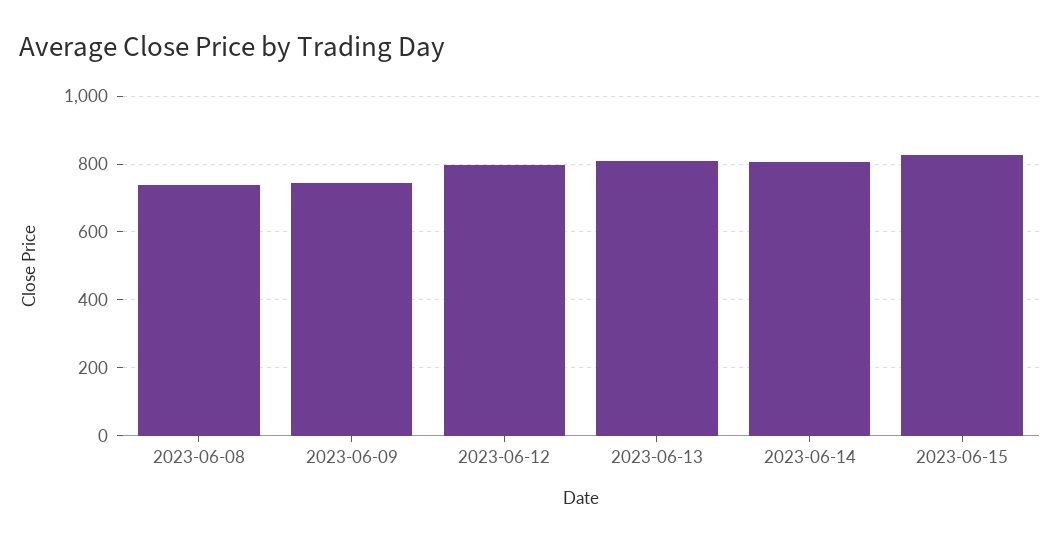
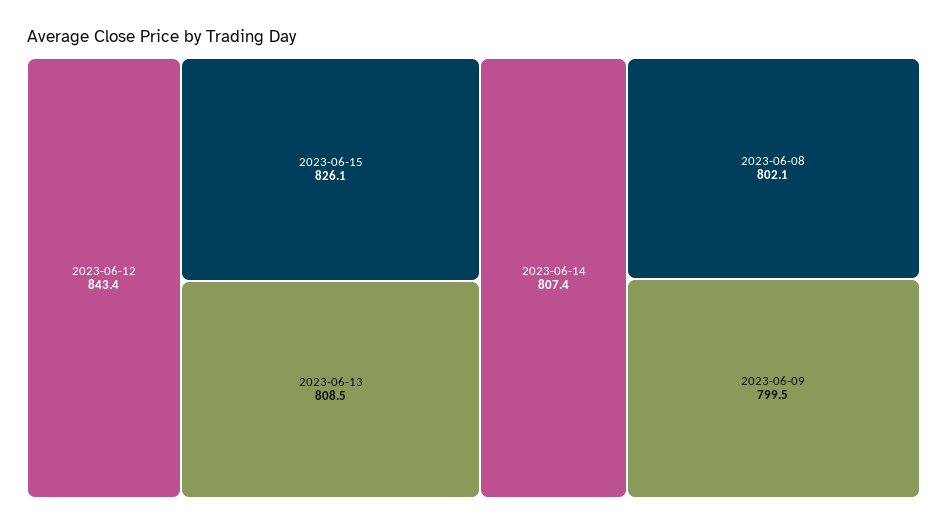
2023-06-08: 740 -> 802.1
2023-06-09: 740 -> 799.5
2023-06-12: 800 -> 843.4

